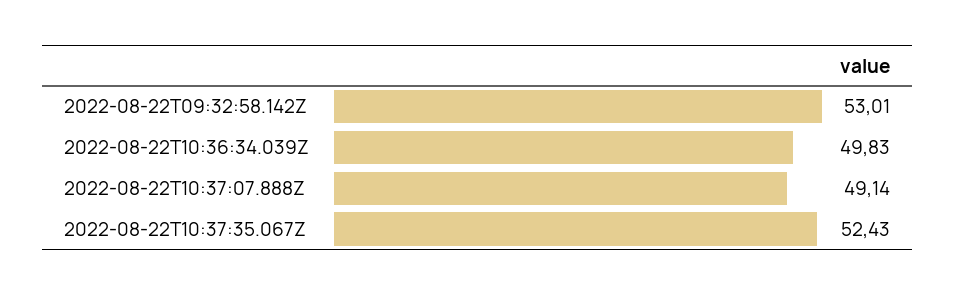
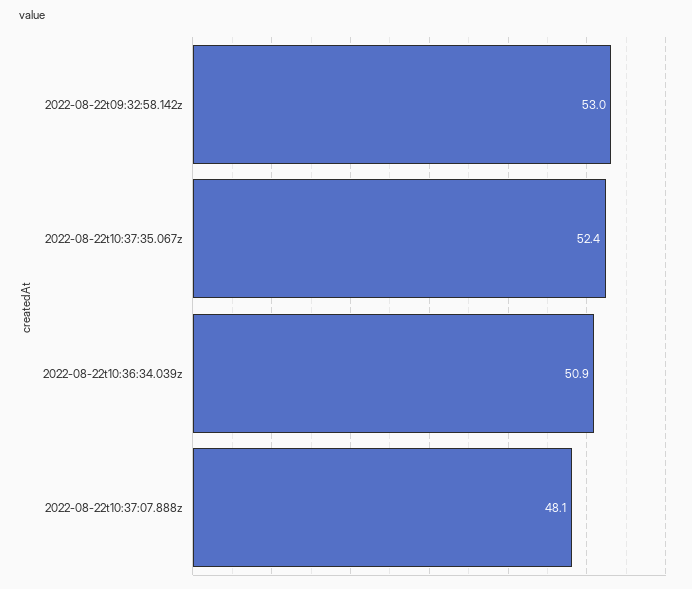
2022-08-22T10:36:34.039Z: 49.83 -> 50.9
2022-08-22T10:37:07.888Z: 49.14 -> 48.1

